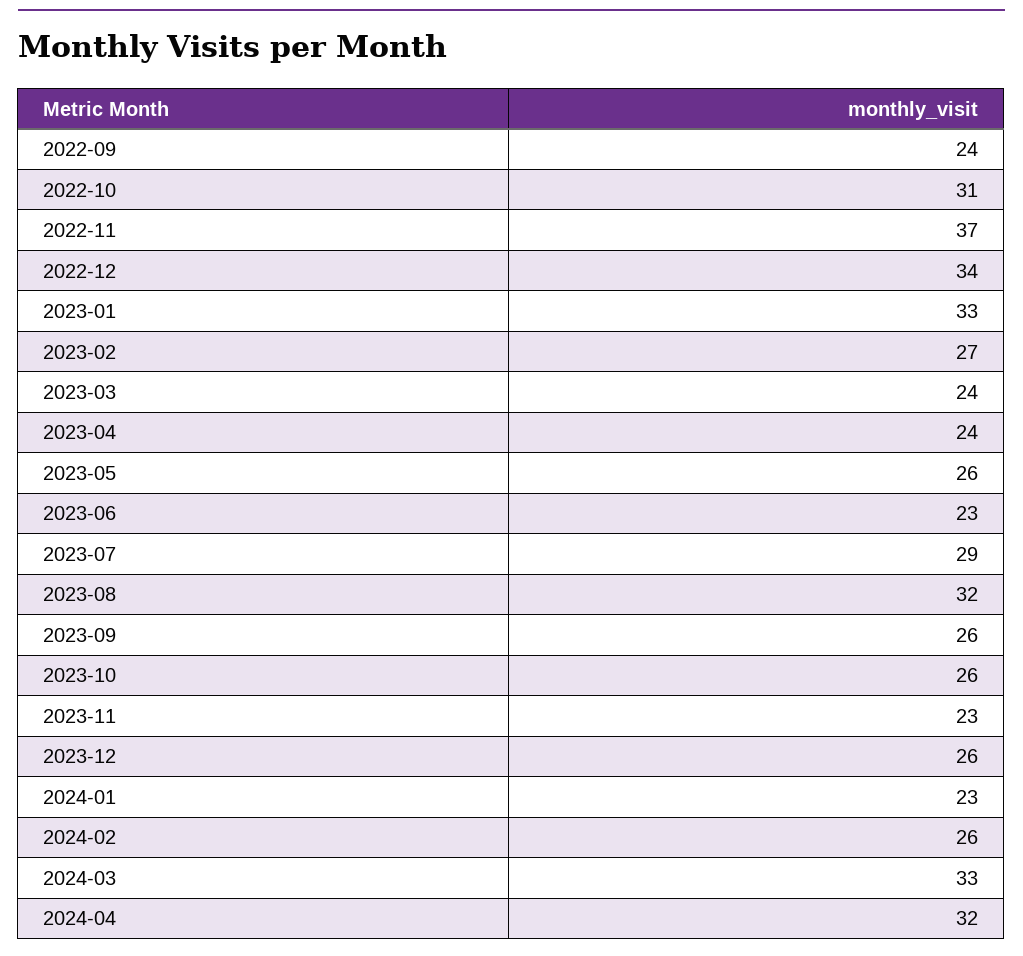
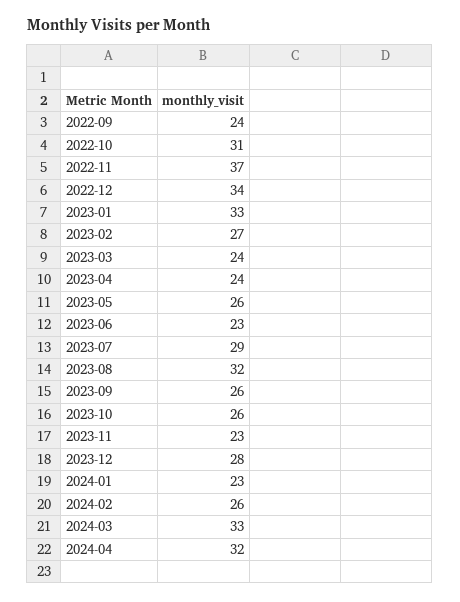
2023-12: 26 -> 28

